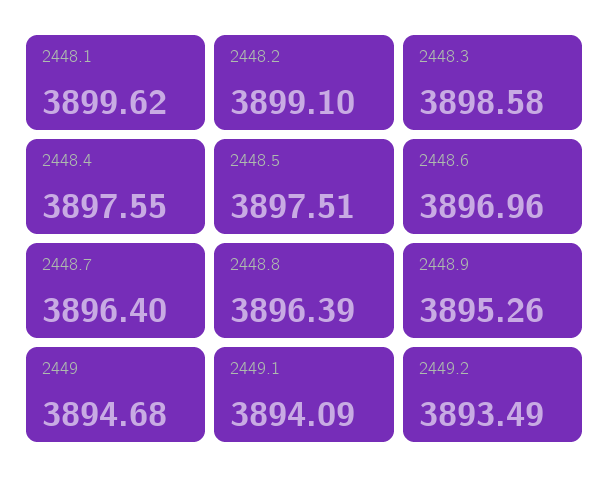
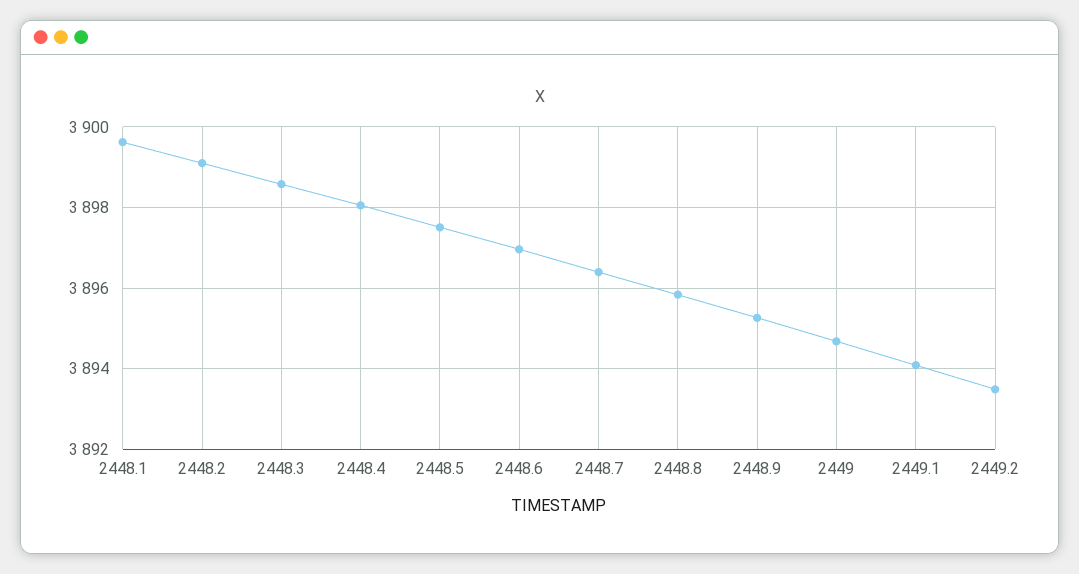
2448.4: 3897.55 -> 3898
2448.8: 3896.39 -> 3895.8

